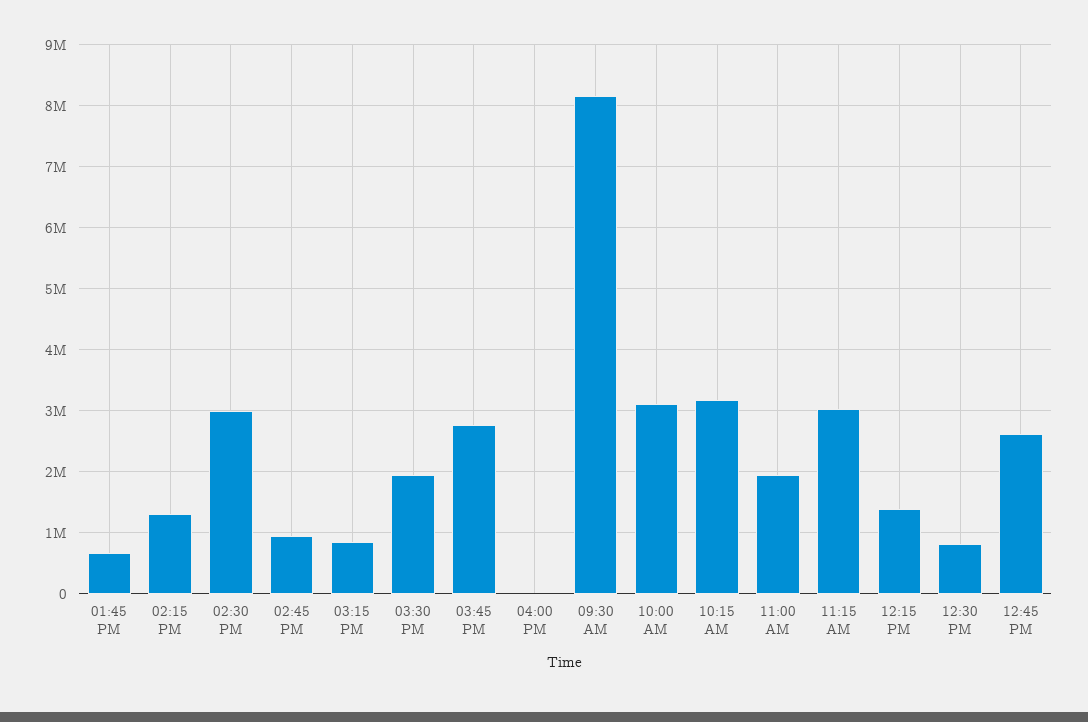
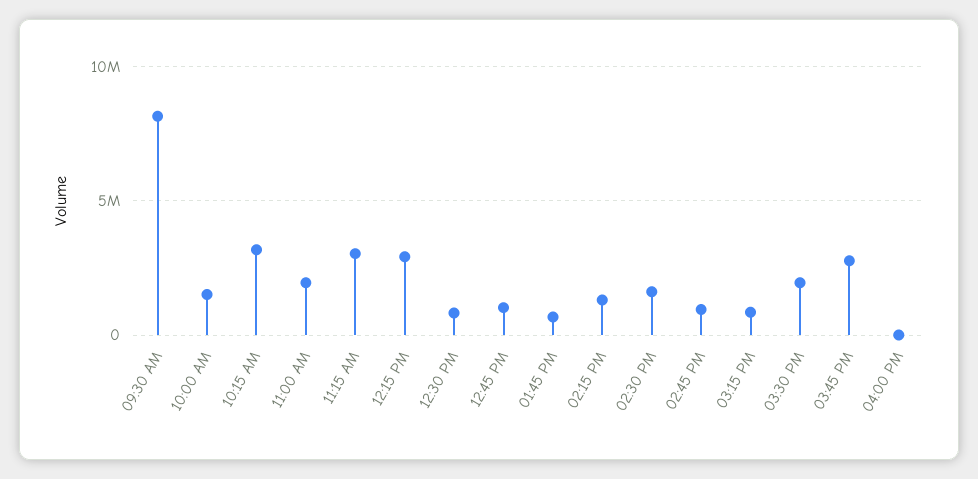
02:30 PM: 3000000 -> 1500000
10:00 AM: 3100000 -> 1500000
12:15 PM: 1400000 -> 3000000
12:45 PM: 2600000 -> 1000000

